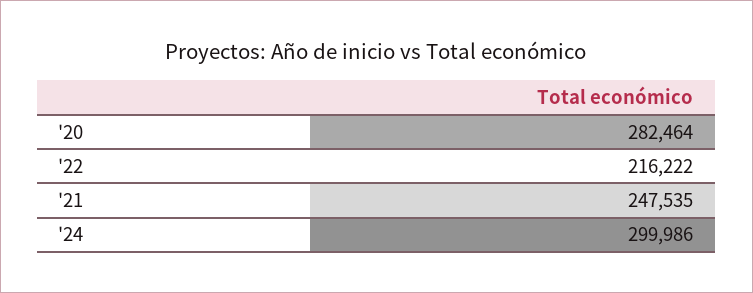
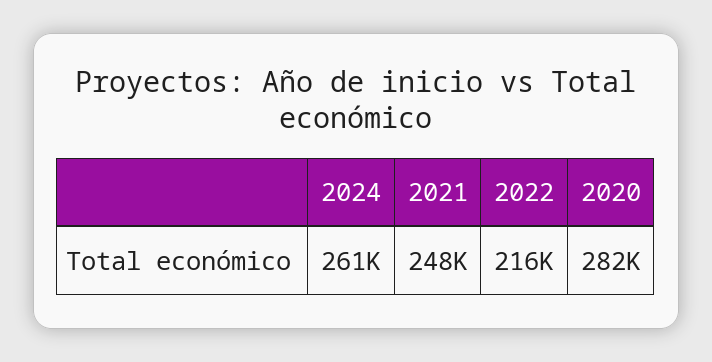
'24: 299986 -> 261000

